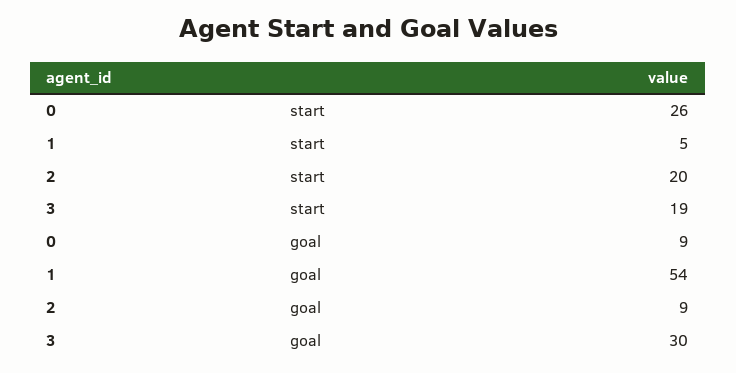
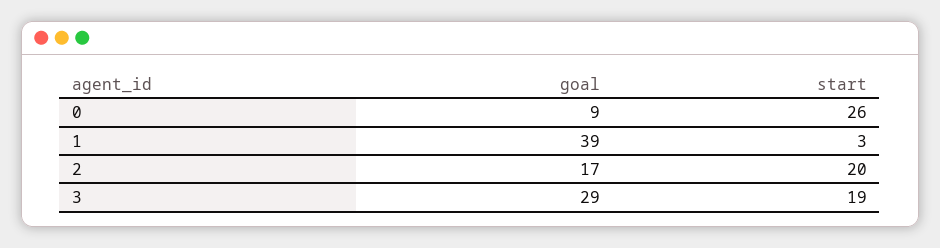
1, start: 5 -> 3
1, goal: 54 -> 39
2, goal: 9 -> 17
3, goal: 30 -> 29

